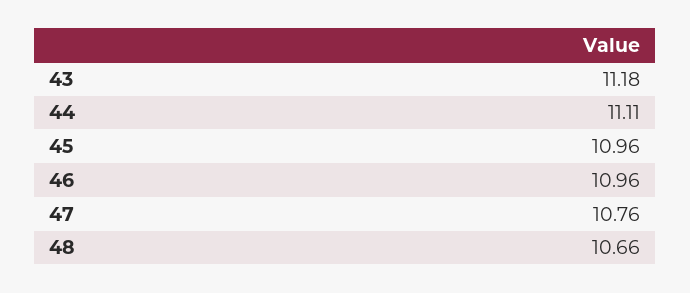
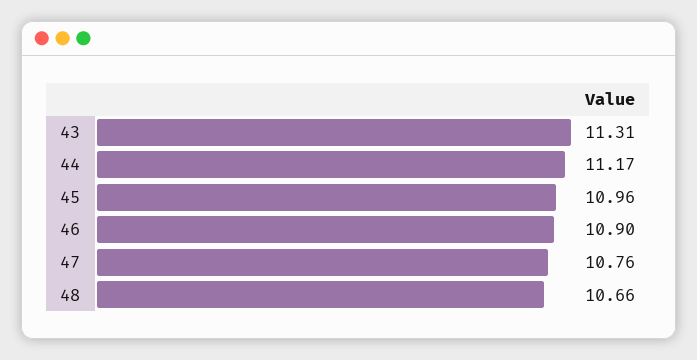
43: 11.18 -> 11.31
44: 11.11 -> 11.17
46: 10.96 -> 10.9

